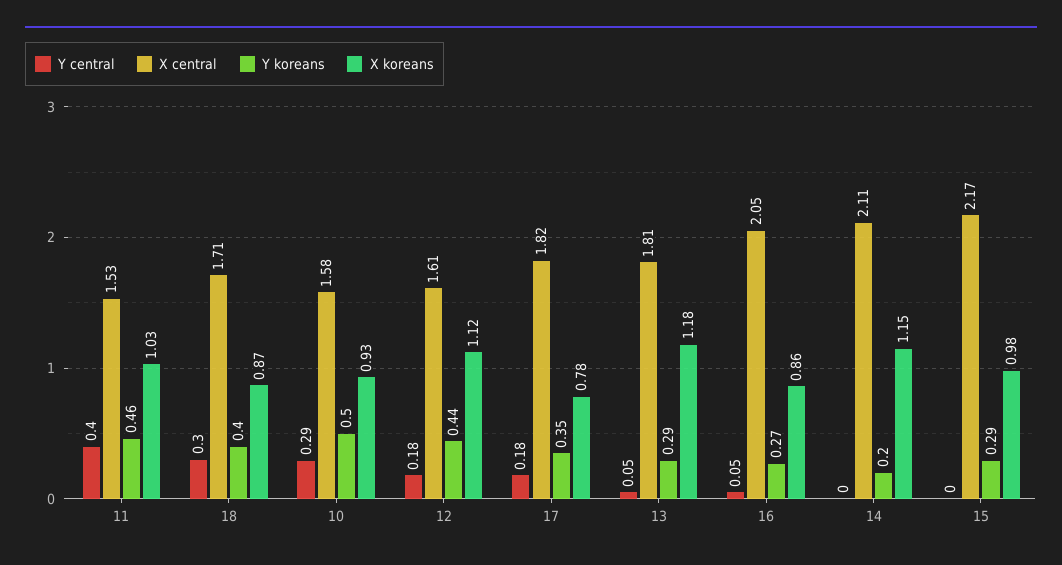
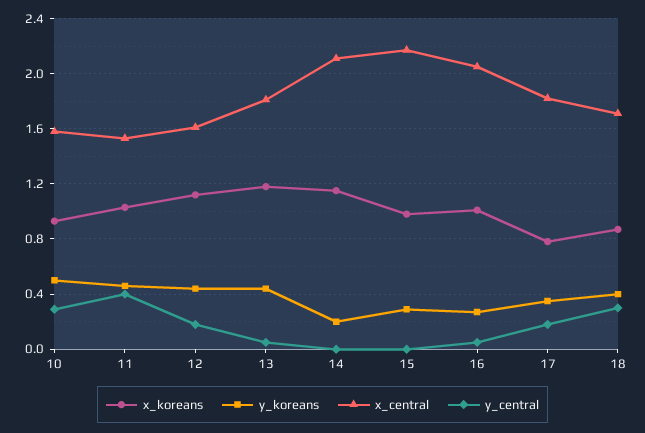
Y koreans, 13: 0.29 -> 0.45
X koreans, 16: 0.86 -> 1

